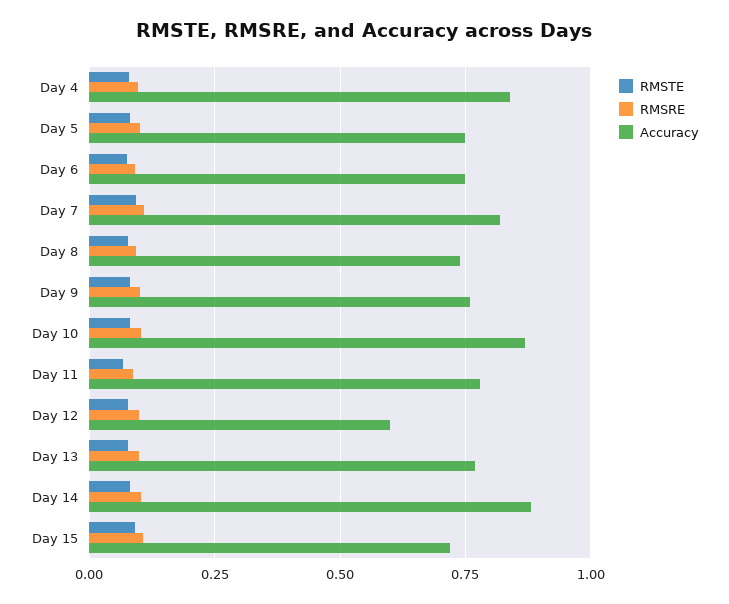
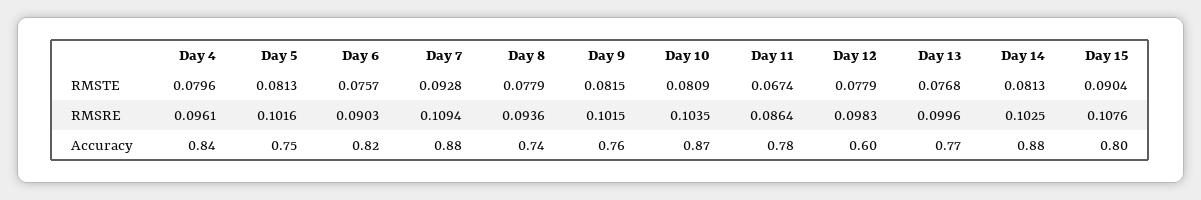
Accuracy, Day 6: 0.75 -> 0.82
Accuracy, Day 7: 0.825 -> 0.88
Accuracy, Day 15: 0.725 -> 0.8

